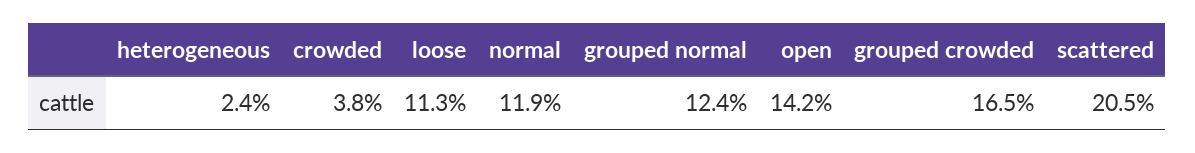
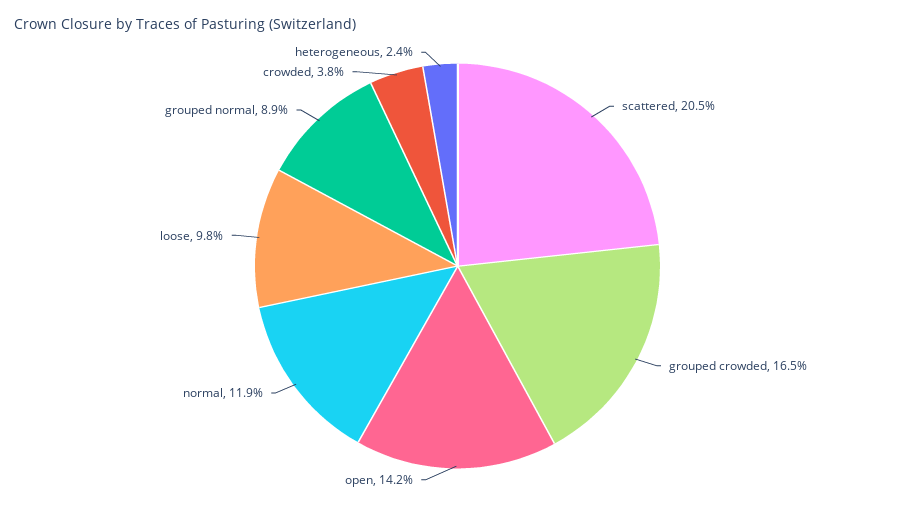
loose: 11.3 -> 9.8
grouped normal: 12.4 -> 8.9

